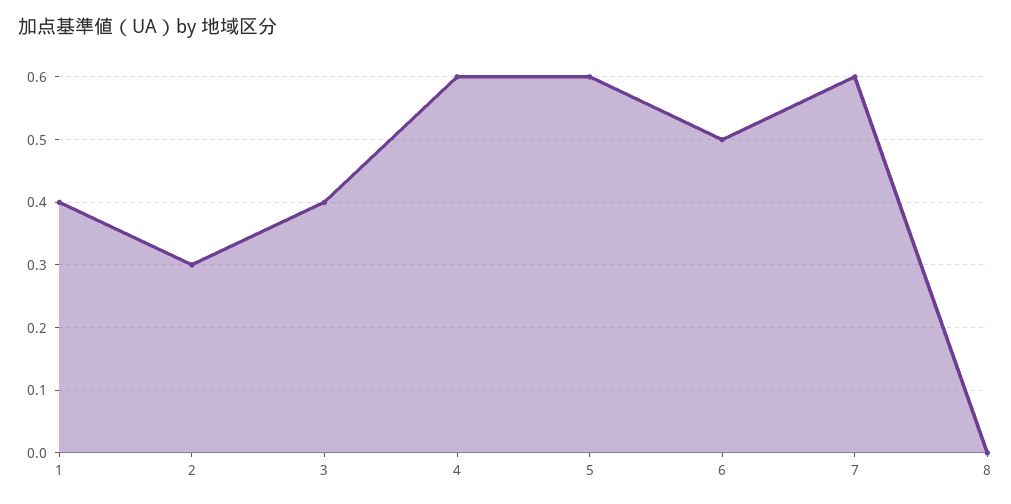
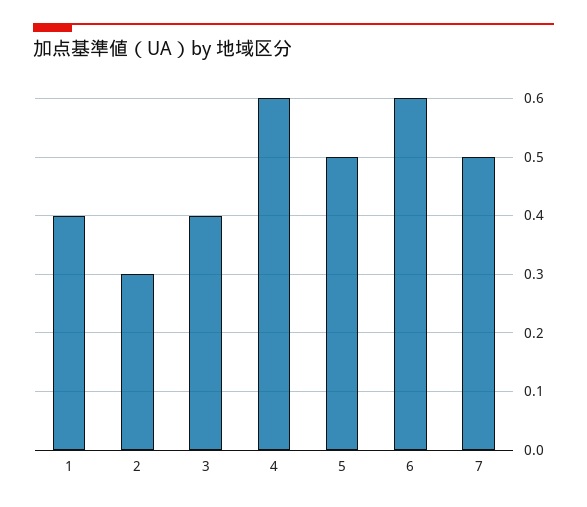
5: 0.6 -> 0.5
6: 0.5 -> 0.6
7: 0.6 -> 0.5
8: 0 -> none

